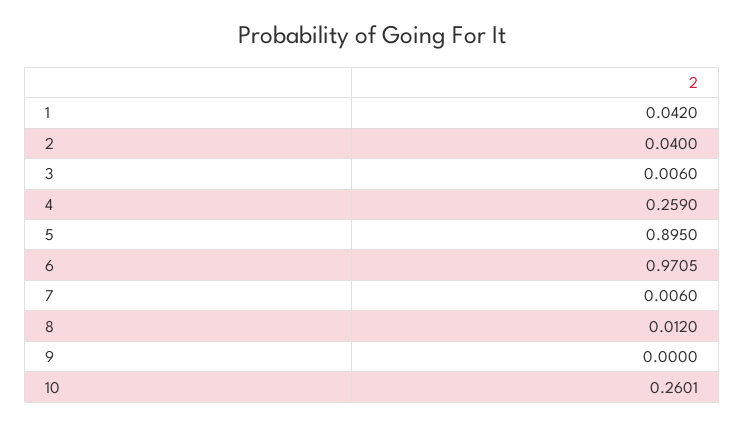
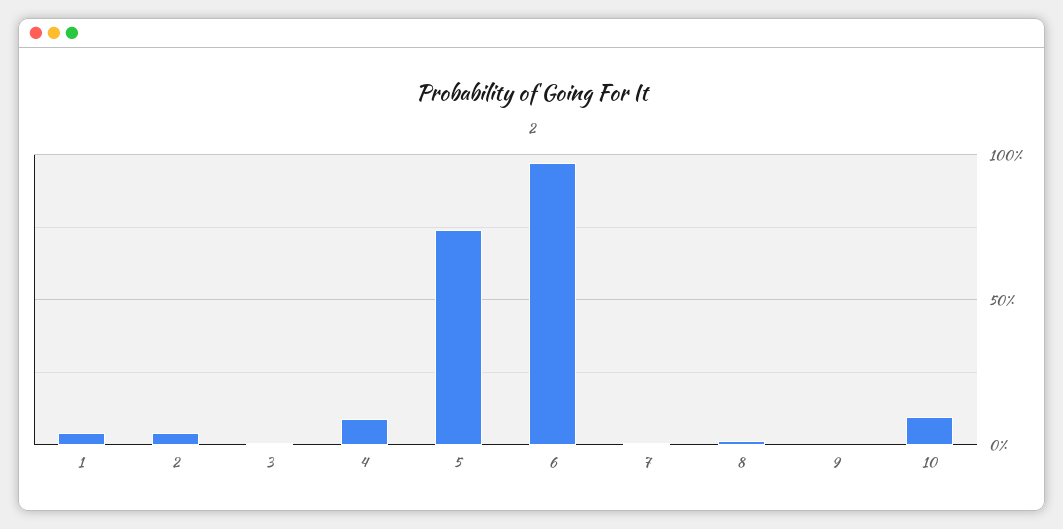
4: 0.259 -> 0.1
5: 0.895 -> 0.75
10: 0.2601 -> 0.1

